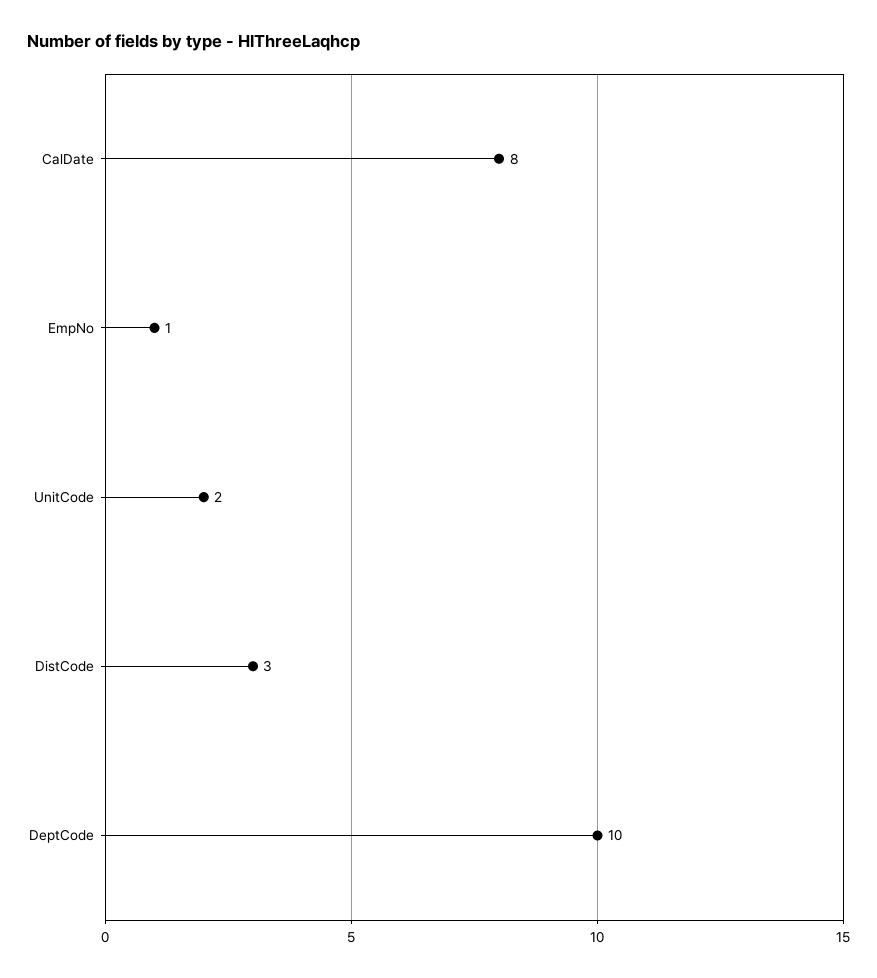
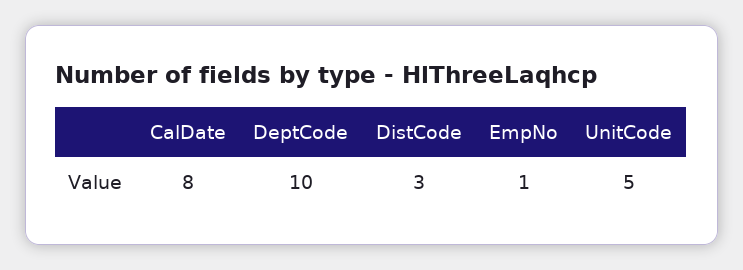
UnitCode: 2 -> 5

